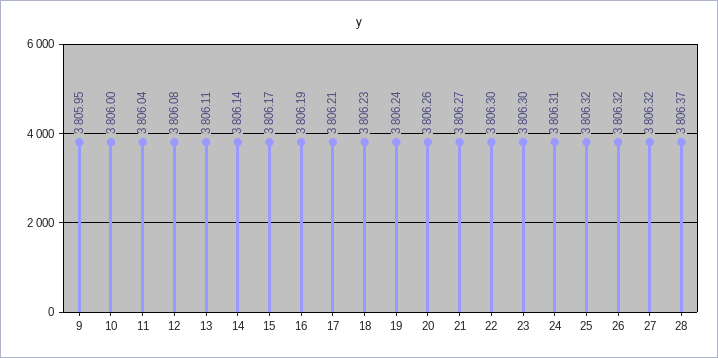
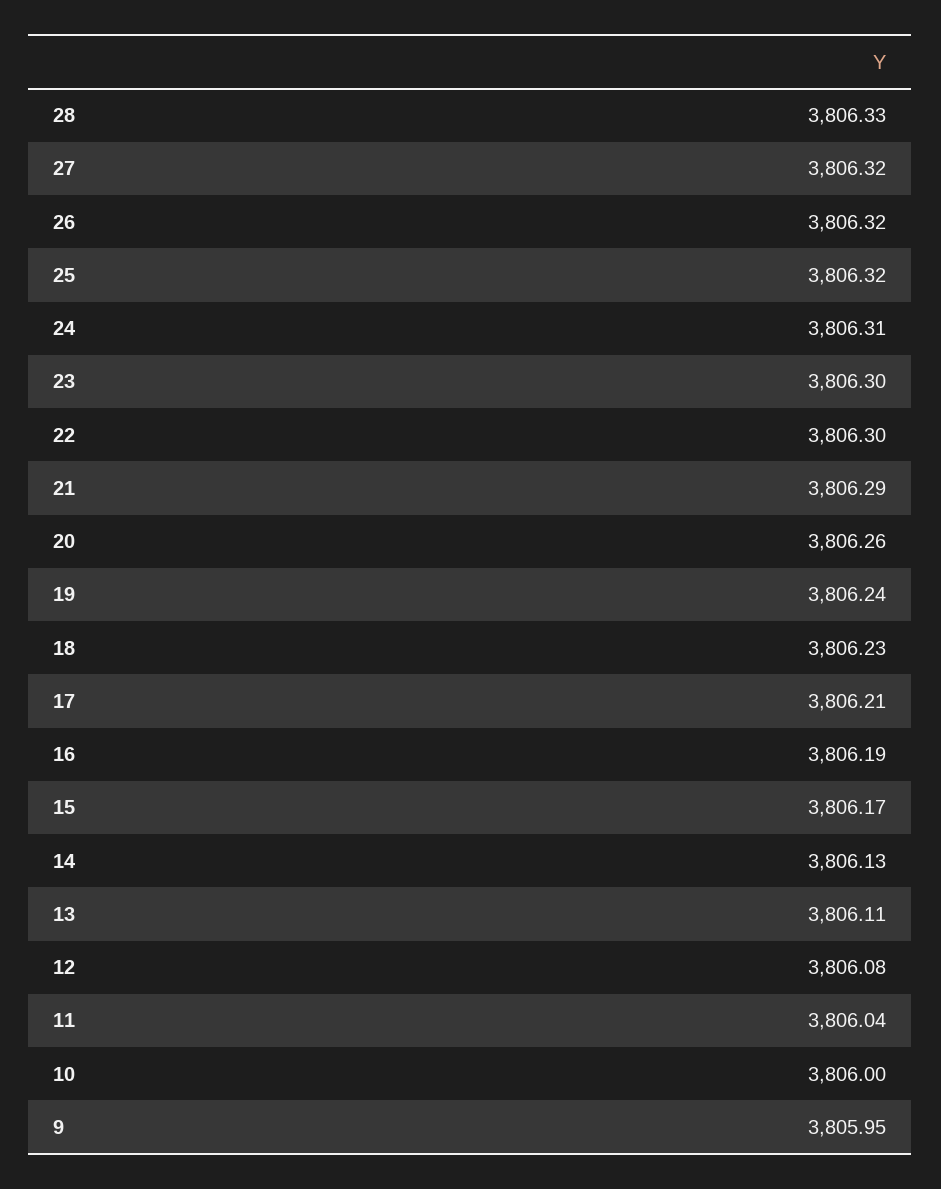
14: 3806.14 -> 3806.13
21: 3806.27 -> 3806.29
28: 3806.37 -> 3806.33

